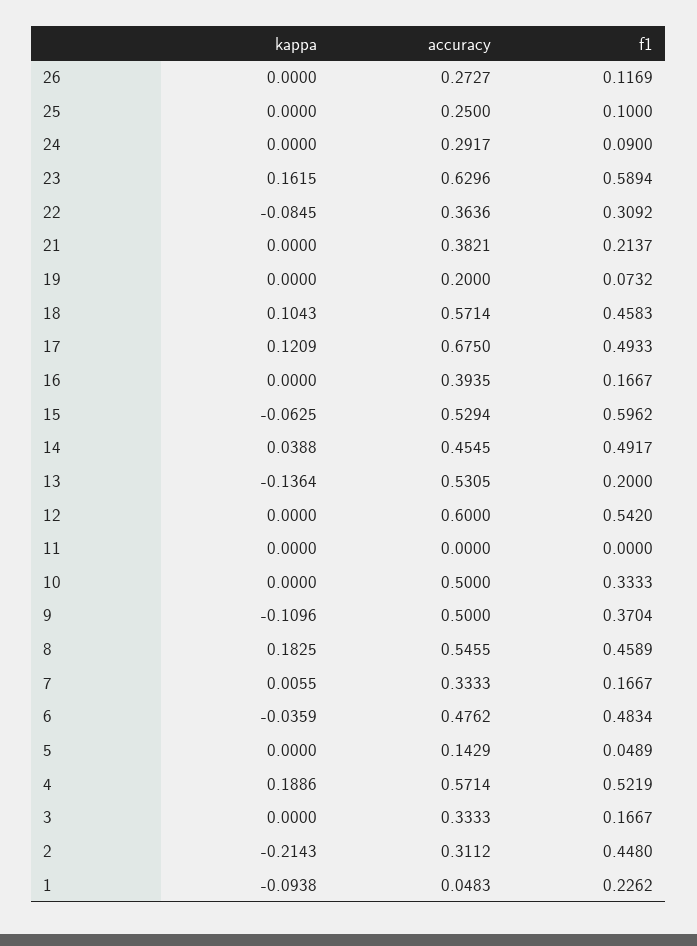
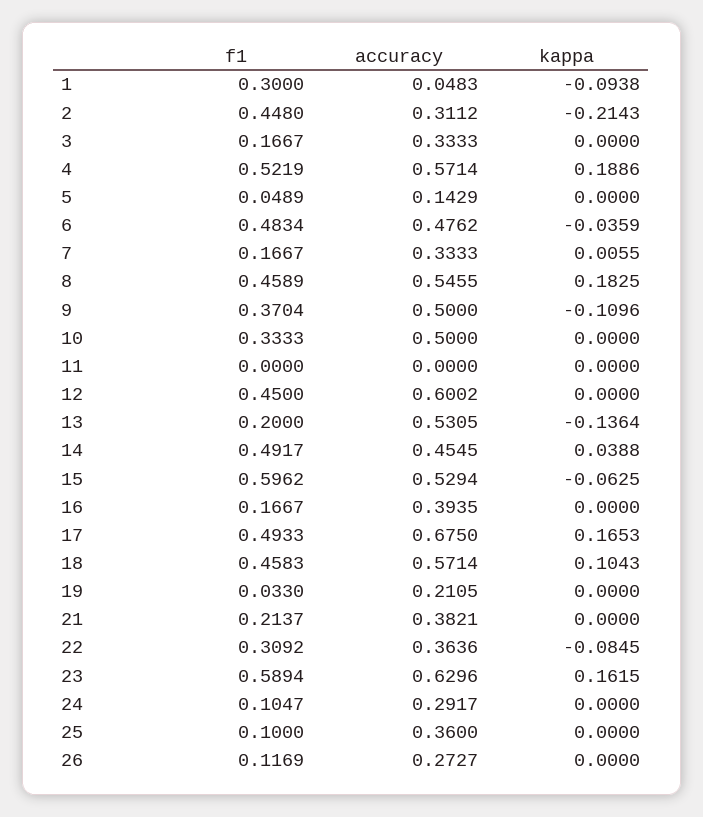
accuracy, 25: 0.25 -> 0.36
f1, 24: 0.09 -> 0.1047
accuracy, 19: 0.2 -> 0.2105
f1, 19: 0.0732 -> 0.033
kappa, 17: 0.1209 -> 0.1653
accuracy, 12: 0.6 -> 0.6002
f1, 12: 0.542 -> 0.45
f1, 1: 0.2262 -> 0.3

